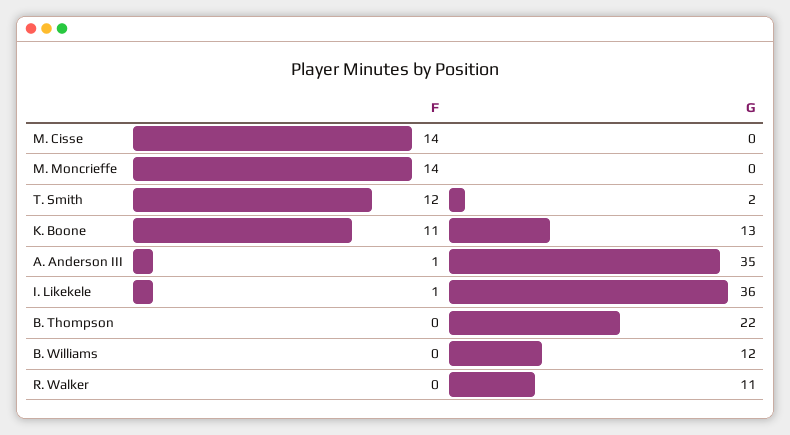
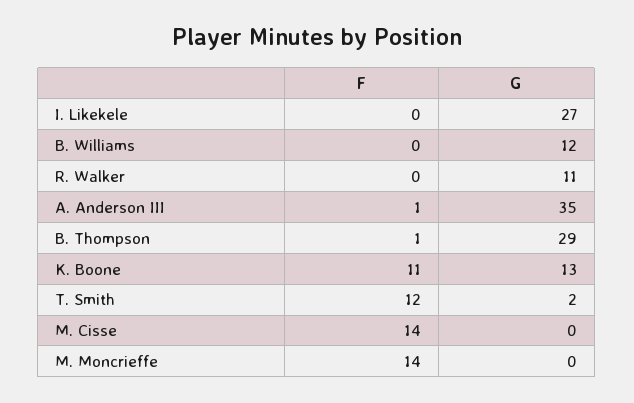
F, I. Likekele: 1 -> 0
G, I. Likekele: 36 -> 27
F, B. Thompson: 0 -> 1
G, B. Thompson: 22 -> 29

